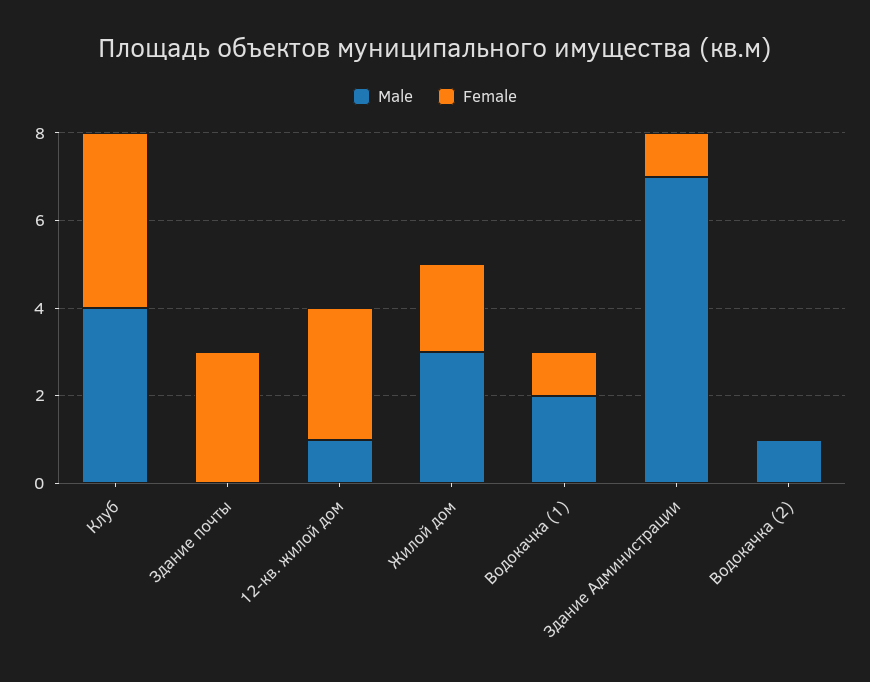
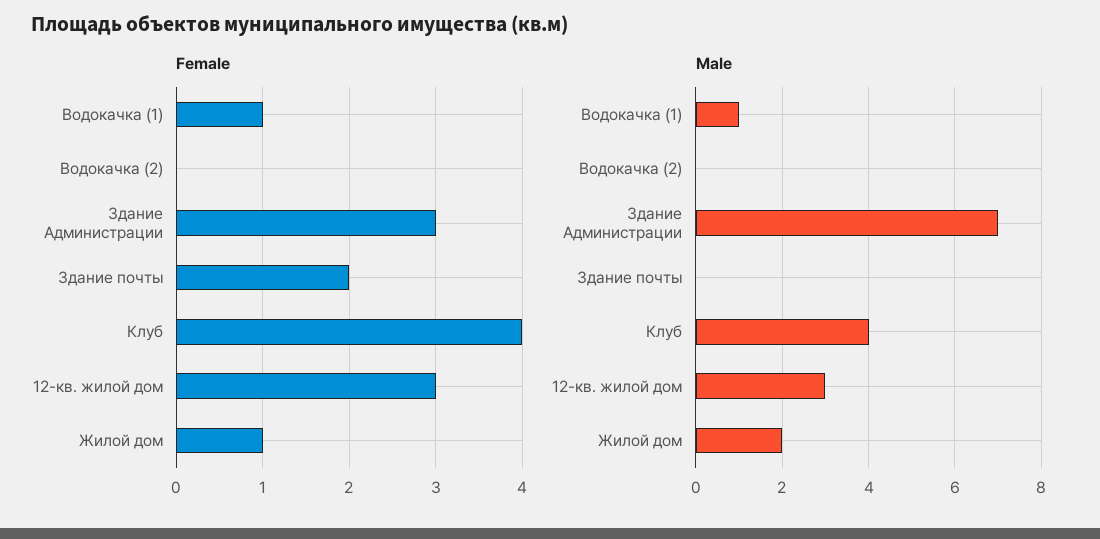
Female, Здание почты: 3 -> 2
Male, 12-кв. жилой дом: 1 -> 3
Male, Жилой дом: 3 -> 2
Female, Жилой дом: 2 -> 1
Male, Водокачка (1): 2 -> 1
Female, Здание Администрации: 1 -> 3
Male, Водокачка (2): 1 -> 0

